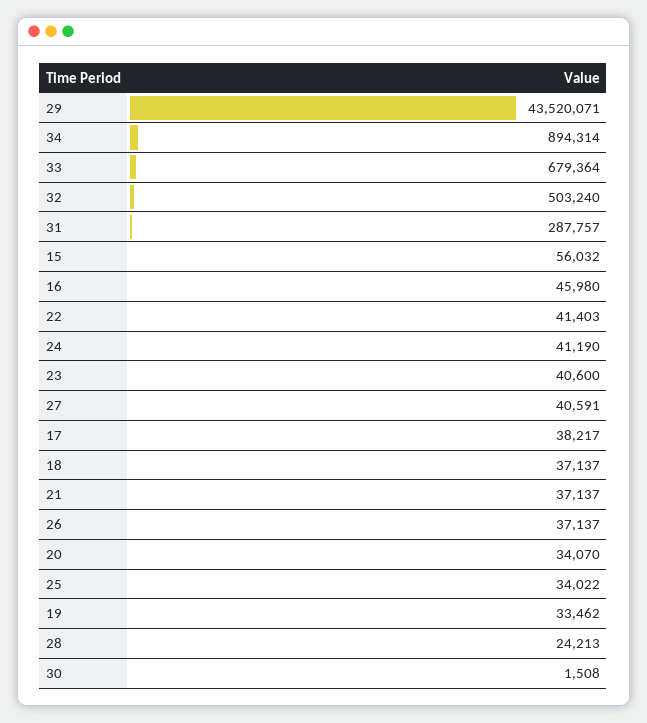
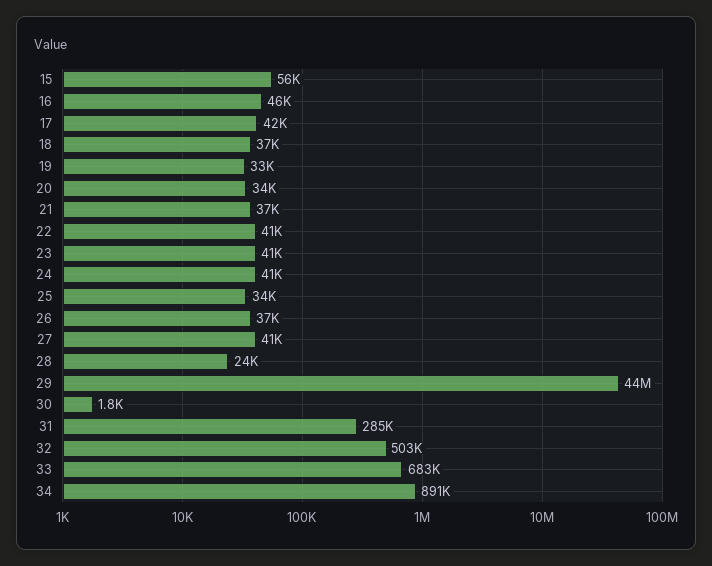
34: 894314 -> 891000
33: 679364 -> 683000
31: 287757 -> 285000
17: 38217 -> 42000
30: 1508 -> 1800

